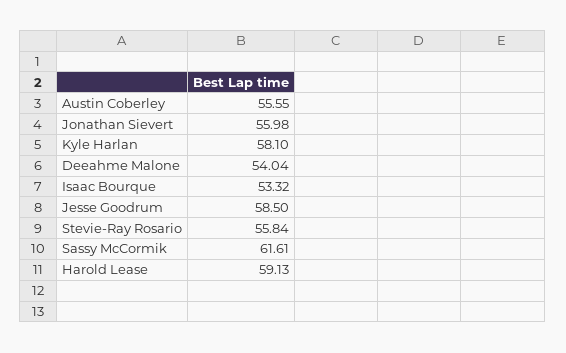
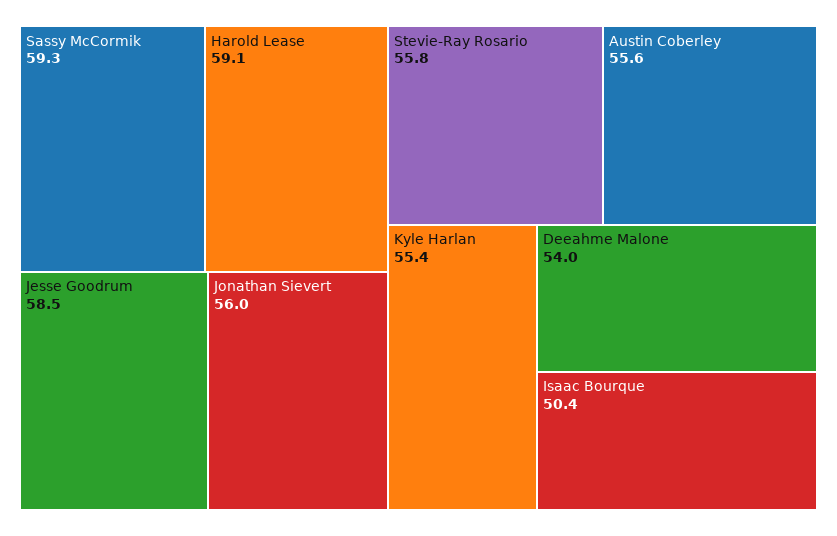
Kyle Harlan: 58.1 -> 55.4
Isaac Bourque: 53.32 -> 50.4
Sassy McCormik: 61.61 -> 59.3

